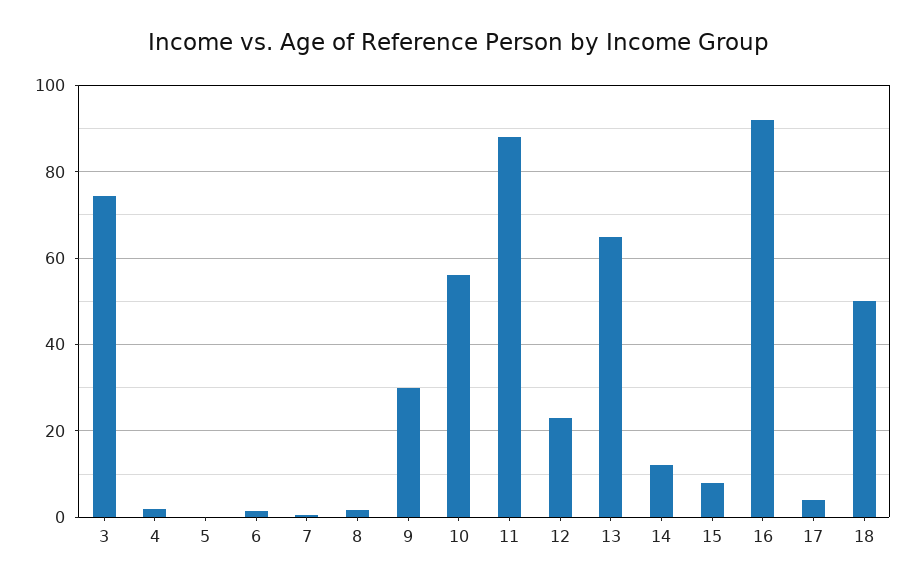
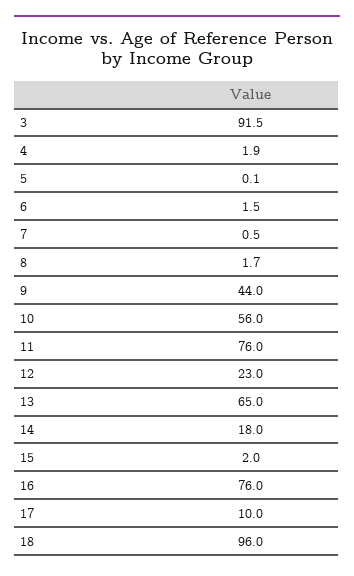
3: 74 -> 91.5
9: 30 -> 44
11: 88 -> 76
14: 12 -> 18
15: 8 -> 2
16: 92 -> 76
17: 4 -> 10
18: 50 -> 96

